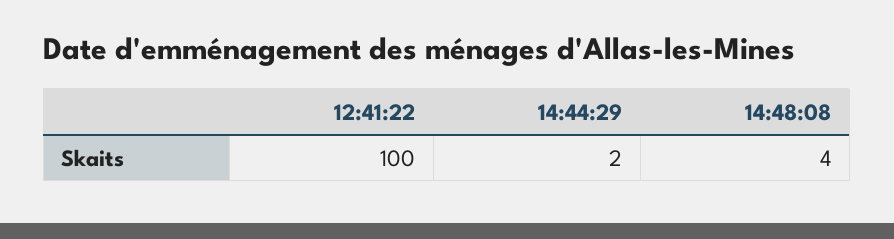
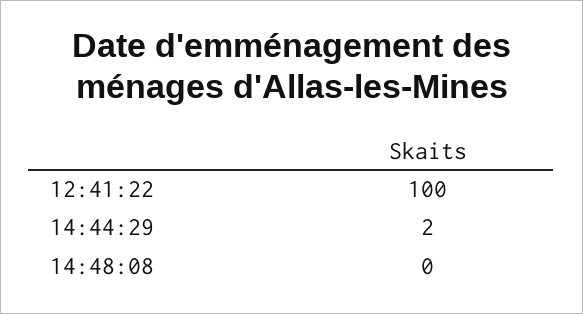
14:48:08: 4 -> 0

